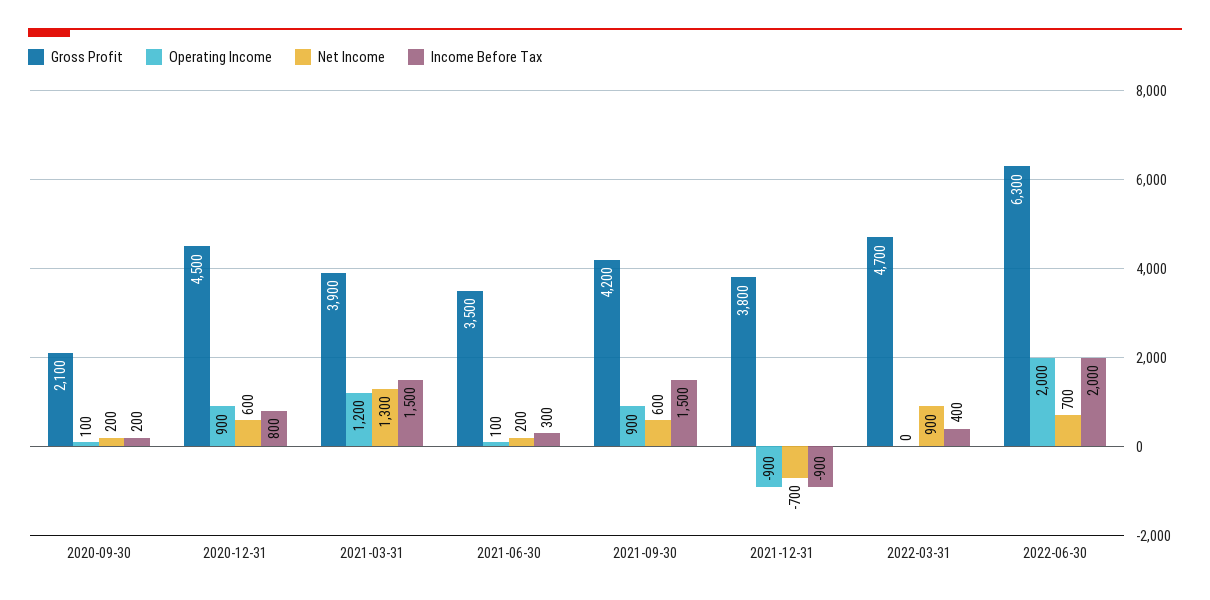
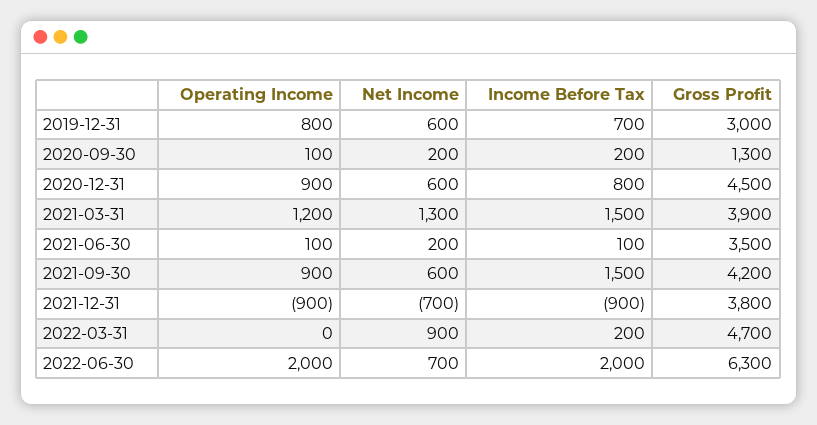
Gross Profit, 2020-09-30: 2100 -> 1300
Income Before Tax, 2021-06-30: 300 -> 100
Income Before Tax, 2022-03-31: 400 -> 200
Operating Income, 2019-12-31: none -> 800
Net Income, 2019-12-31: none -> 600
Income Before Tax, 2019-12-31: none -> 700
Gross Profit, 2019-12-31: none -> 3000

